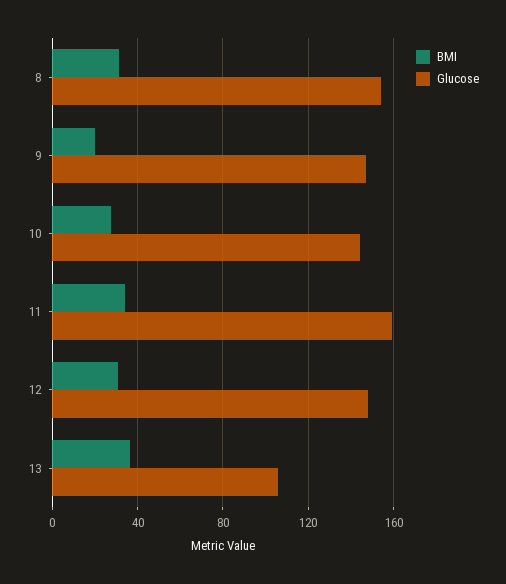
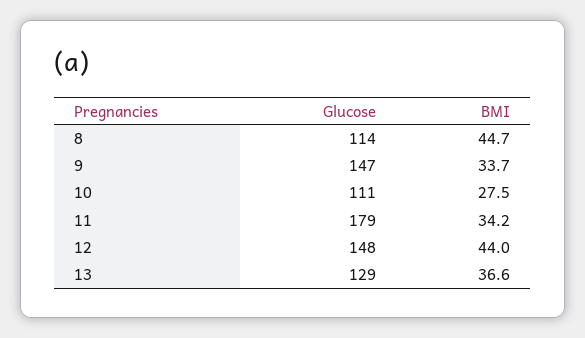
BMI, 8: 30 -> 44.7
Glucose, 8: 155 -> 114
BMI, 9: 20 -> 33.7
Glucose, 10: 145 -> 111
Glucose, 11: 160 -> 179
BMI, 12: 30 -> 44
Glucose, 13: 105 -> 129

